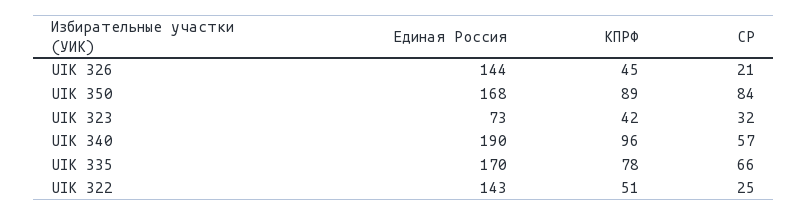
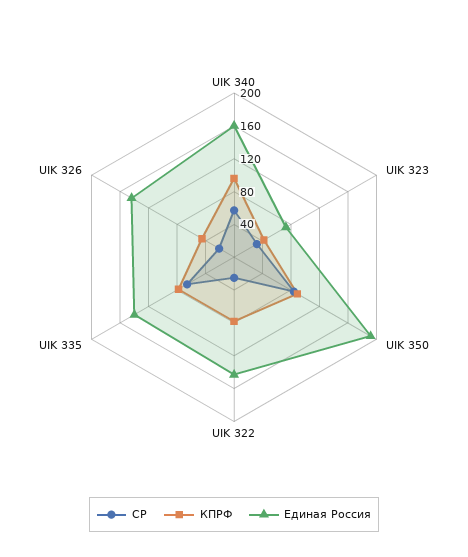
Единая Россия, UIK 350: 168 -> 190
Единая Россия, UIK 340: 190 -> 160
Единая Россия, UIK 335: 170 -> 140
КПРФ, UIK 322: 51 -> 80

